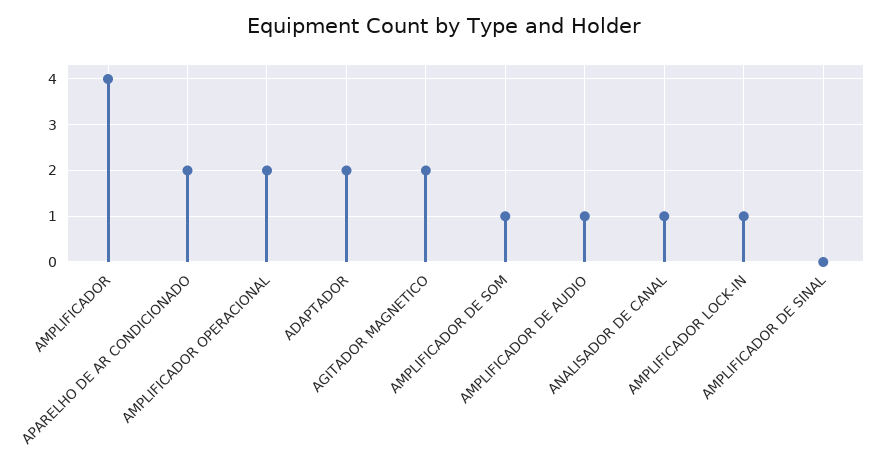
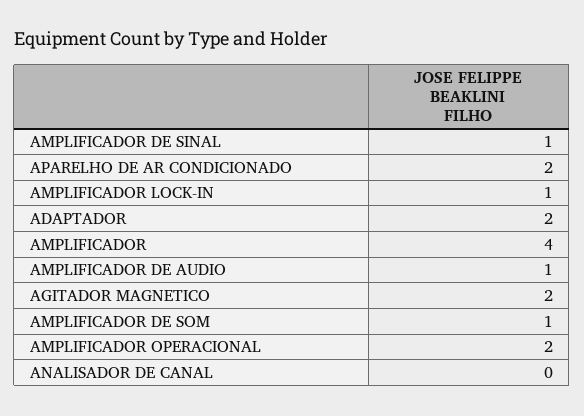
ANALISADOR DE CANAL: 1 -> 0
AMPLIFICADOR DE SINAL: 0 -> 1

